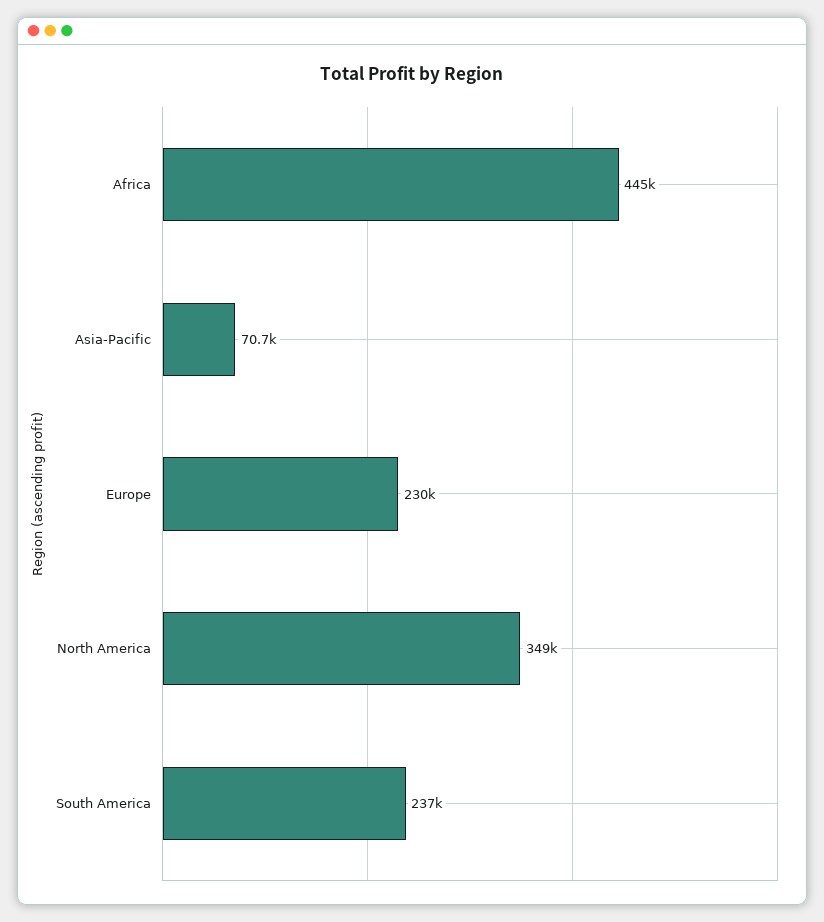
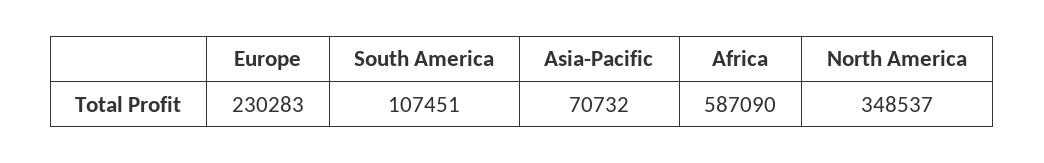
Africa: 445000 -> 587090
South America: 237000 -> 107451

